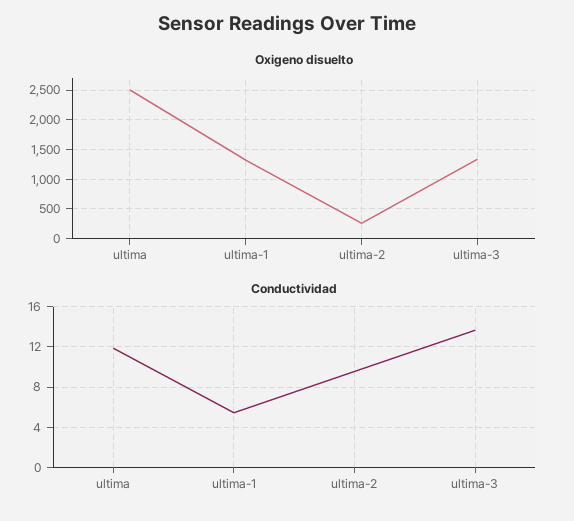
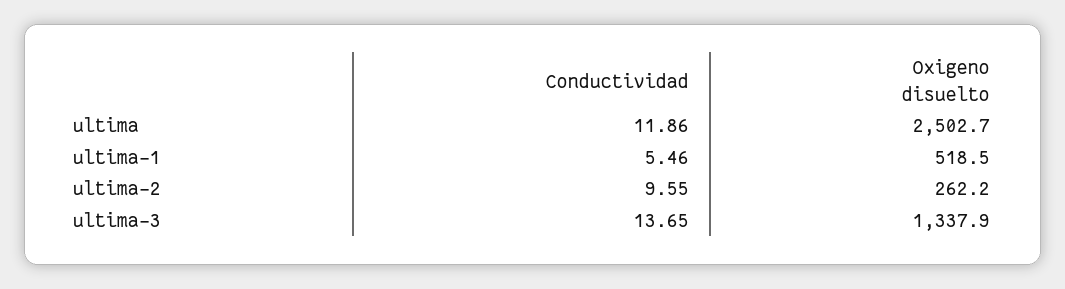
Oxigeno disuelto, ultima-1: 1250 -> 518.5

